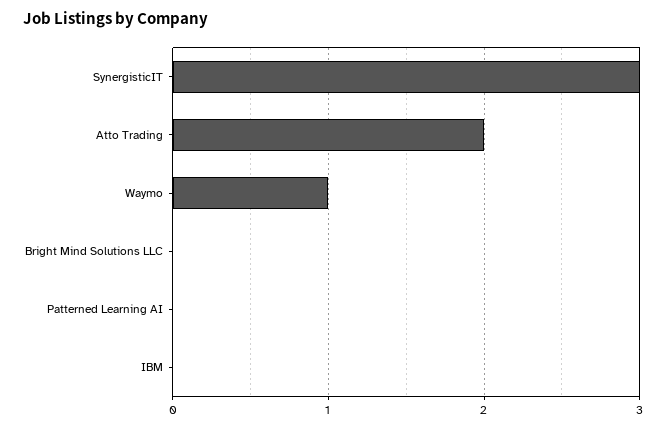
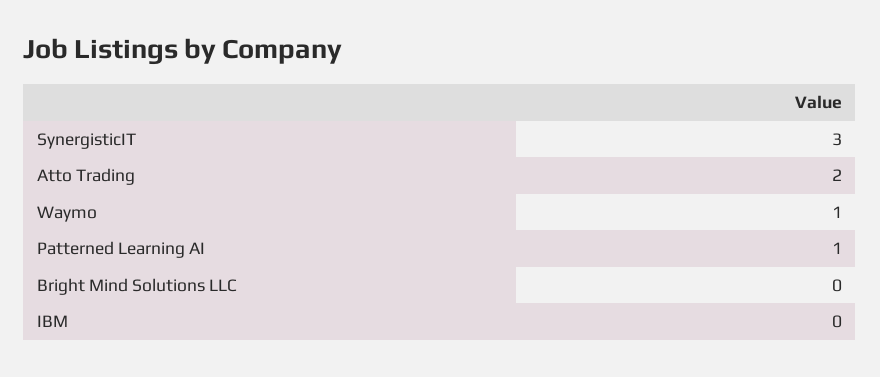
Patterned Learning AI: 0 -> 1

